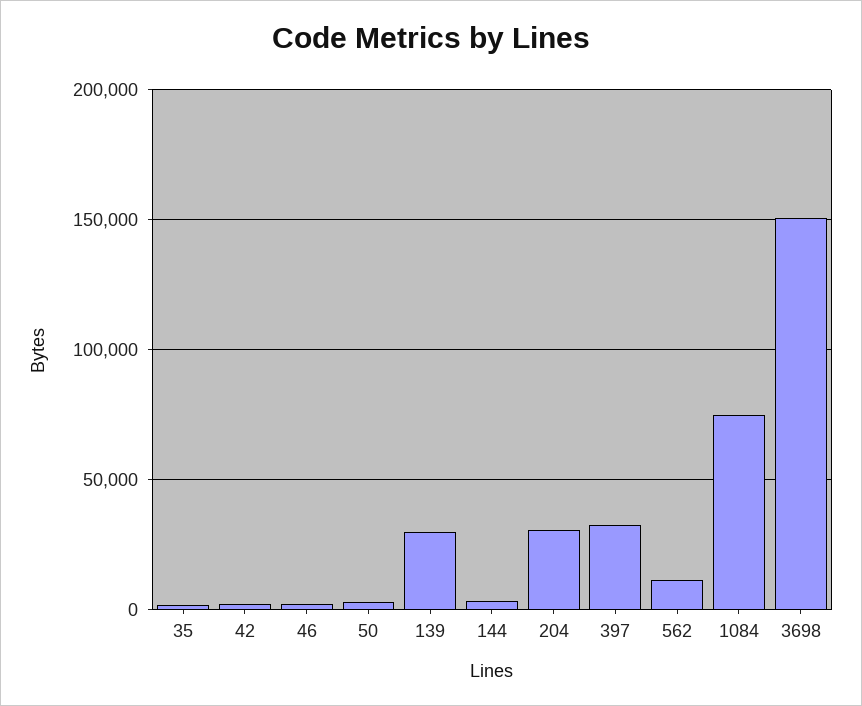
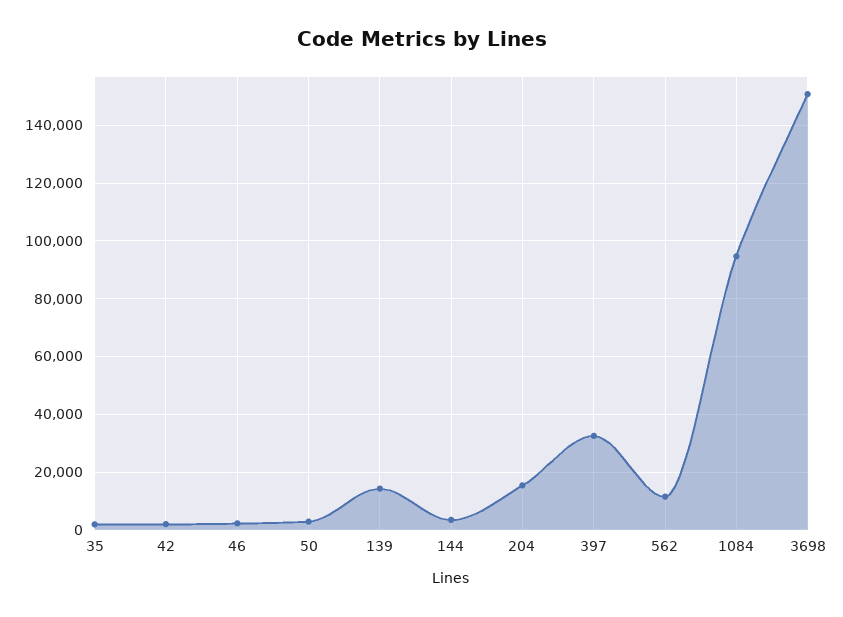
139: 30000 -> 15000
204: 30000 -> 15000
1084: 75000 -> 95000

